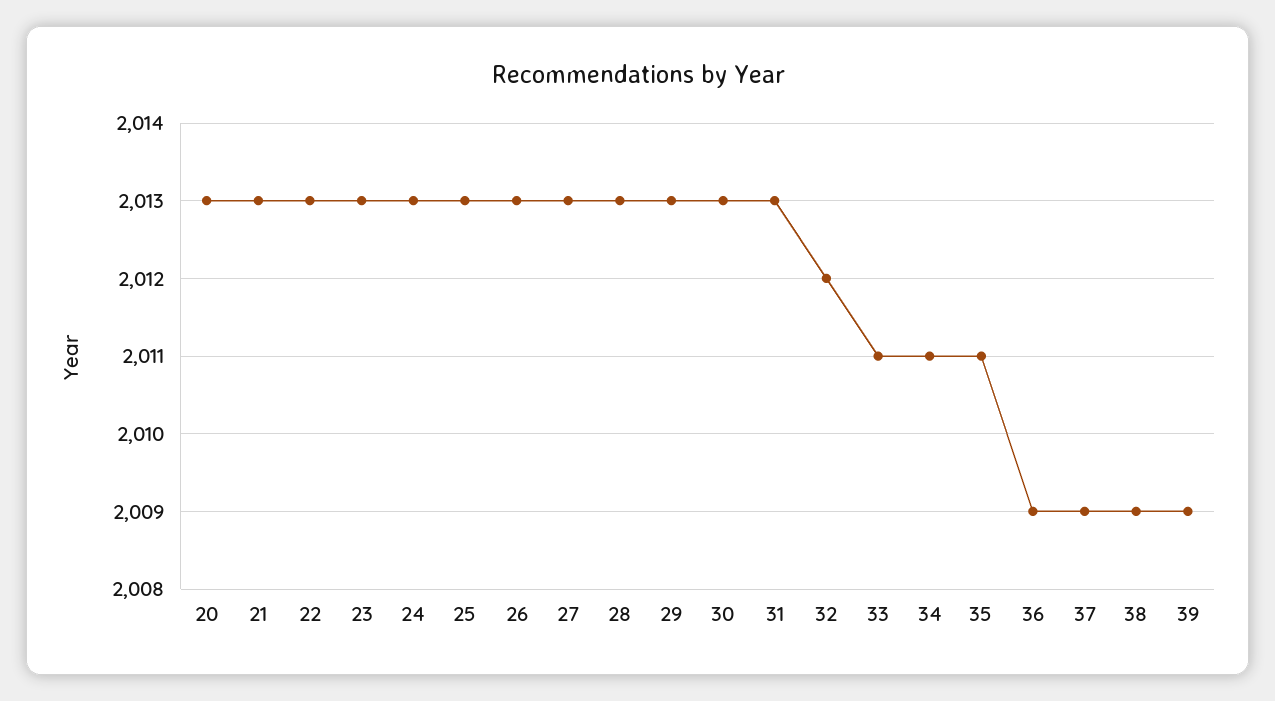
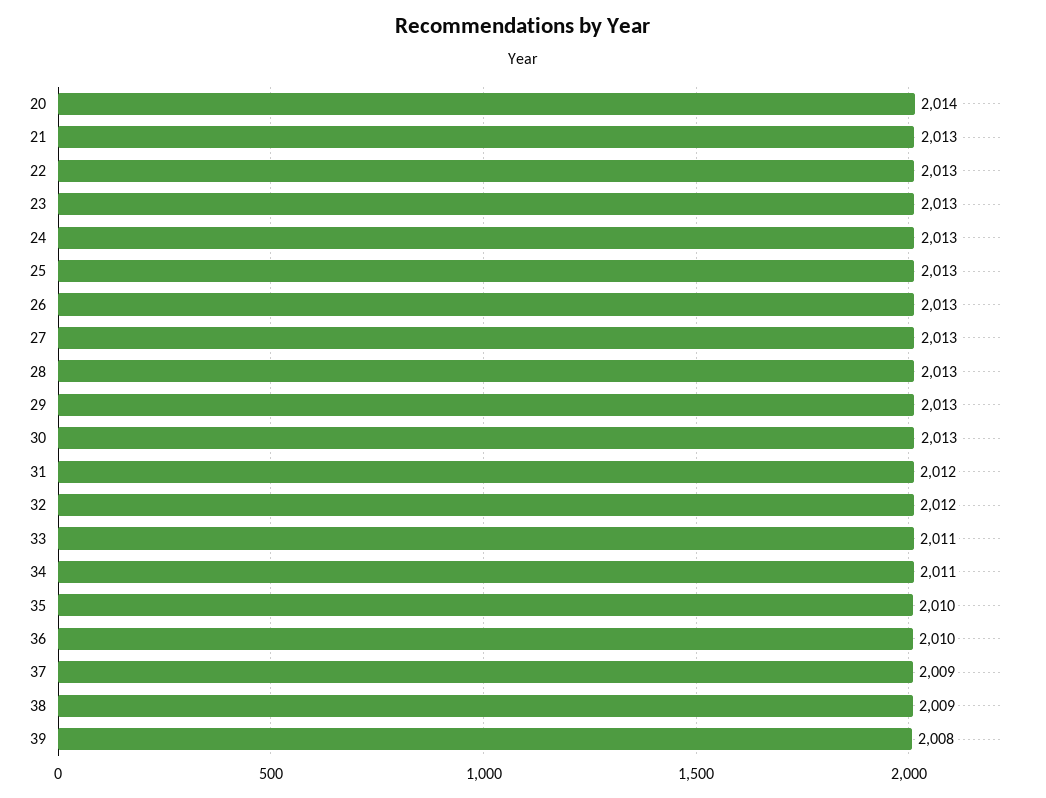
20: 2013 -> 2014
31: 2013 -> 2012
35: 2011 -> 2010
36: 2009 -> 2010
39: 2009 -> 2008

